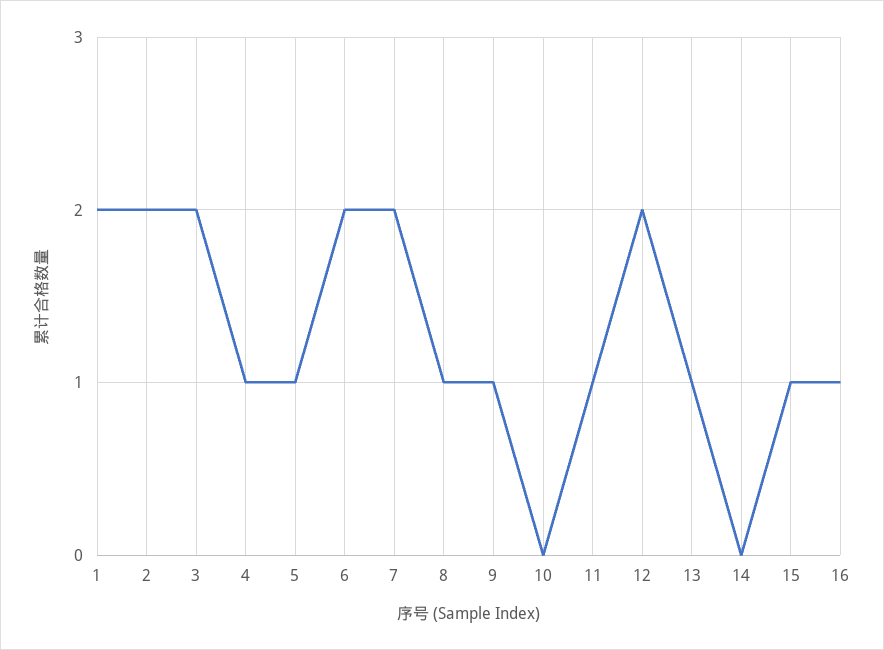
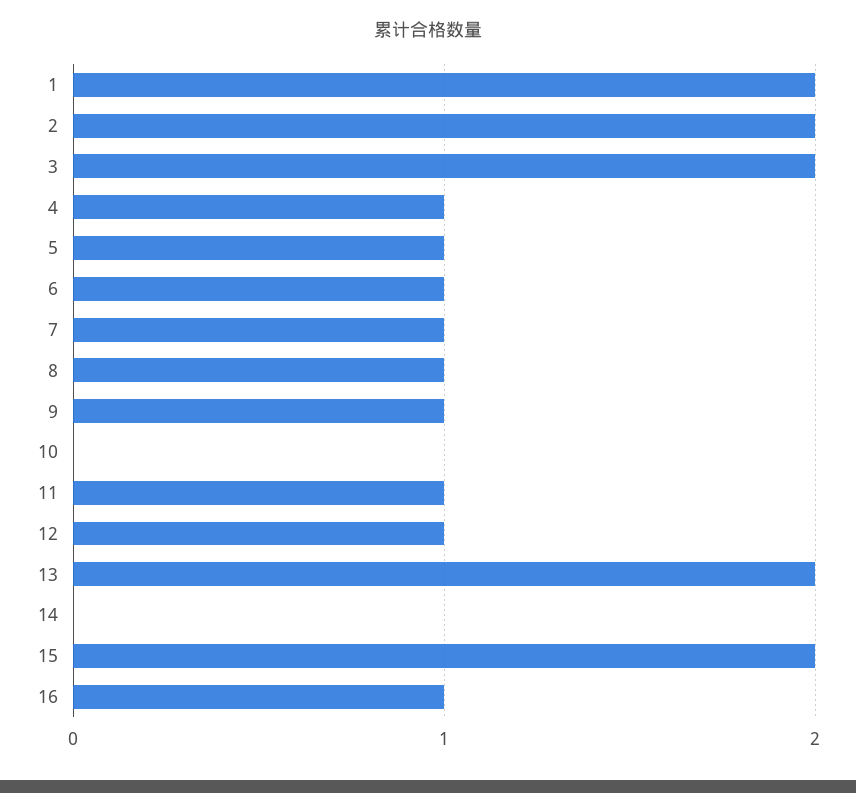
6: 2 -> 1
7: 2 -> 1
12: 2 -> 1
13: 1 -> 2
15: 1 -> 2

